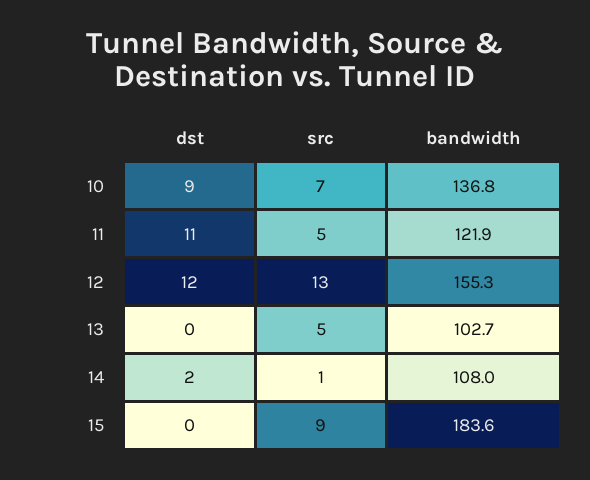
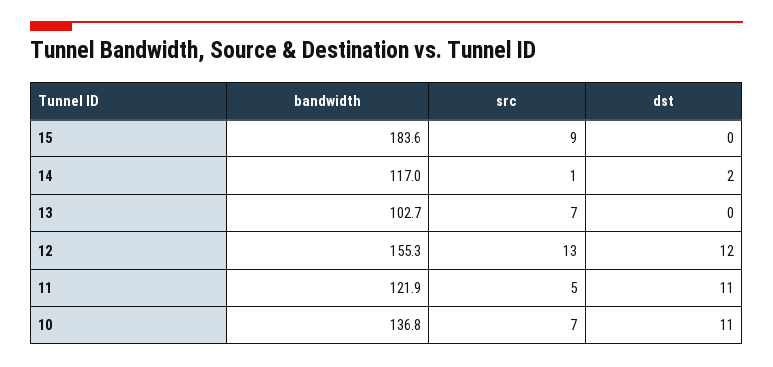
dst, 10: 9 -> 11
src, 13: 5 -> 7
bandwidth, 14: 108 -> 117

